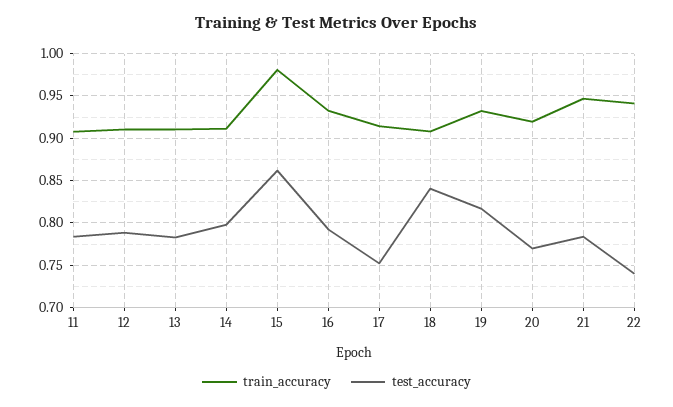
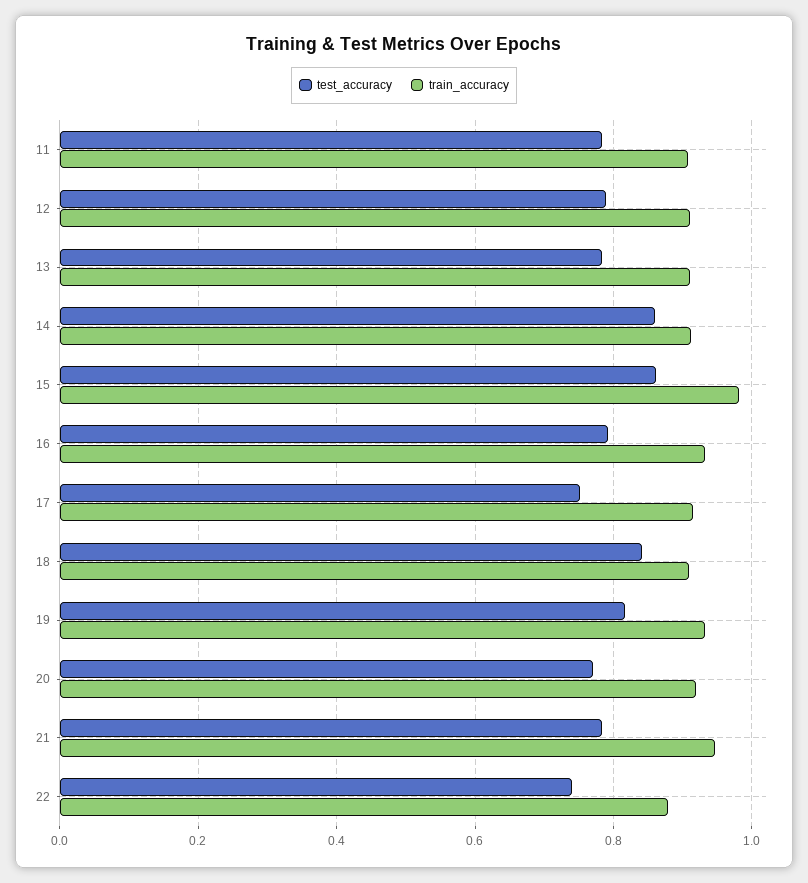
test_accuracy, 14: 0.8 -> 0.86
train_accuracy, 22: 0.94 -> 0.88

